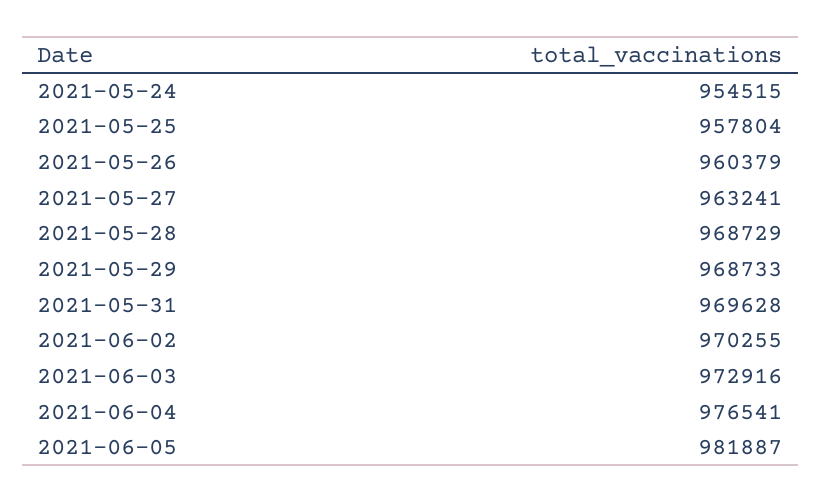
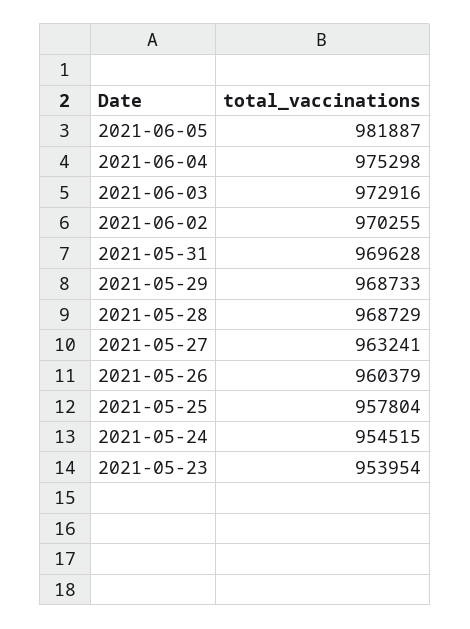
2021-06-04: 976541 -> 975298
2021-05-23: none -> 953954

